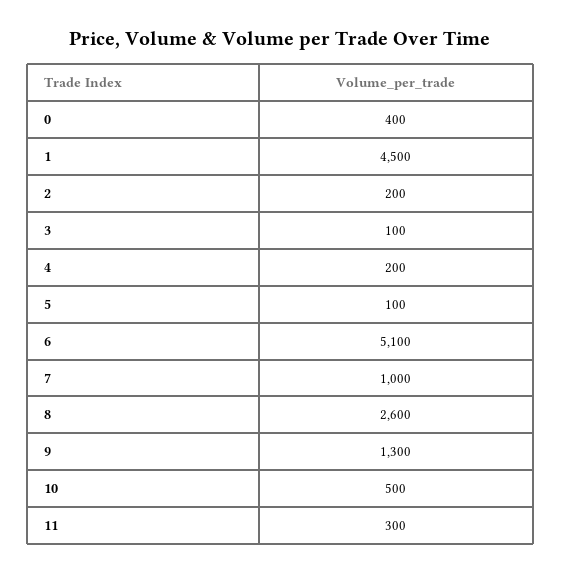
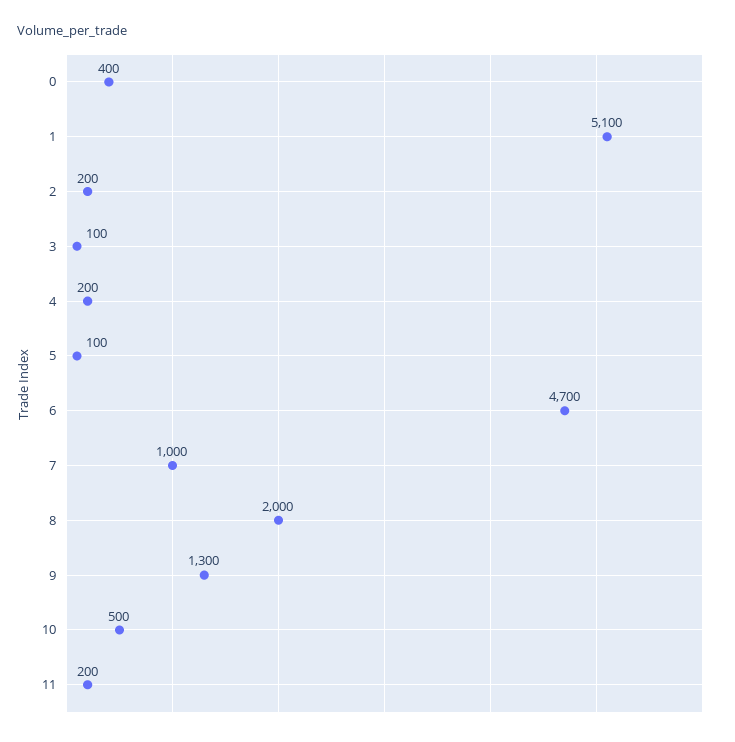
1: 4500 -> 5100
6: 5100 -> 4700
8: 2600 -> 2000
11: 300 -> 200

